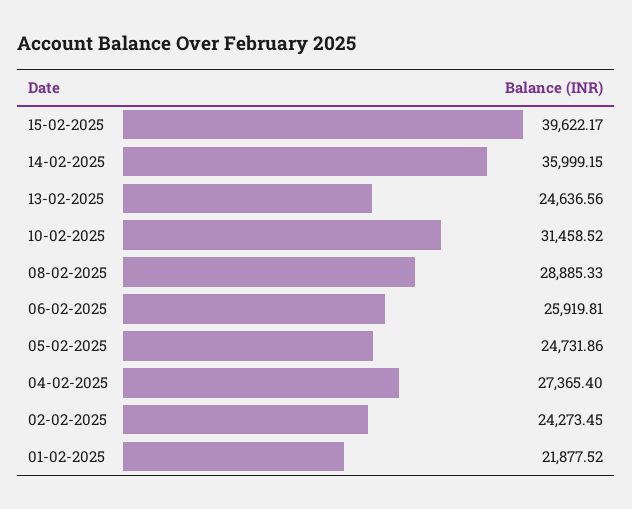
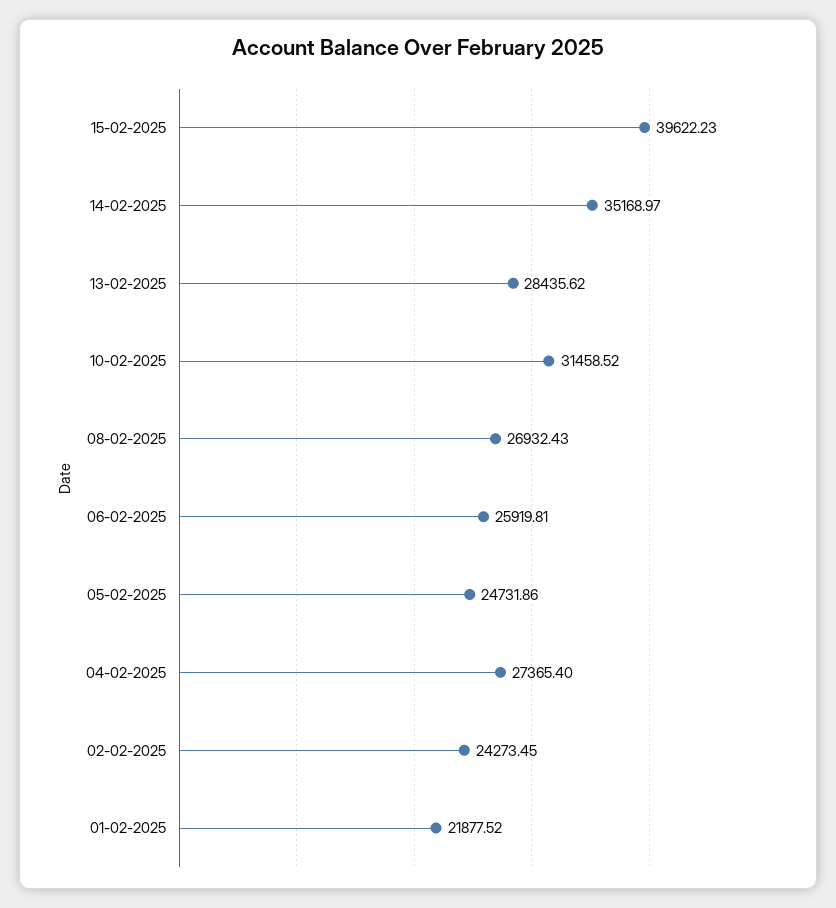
15-02-2025: 39622.17 -> 39622.23
14-02-2025: 35999.15 -> 35168.97
13-02-2025: 24636.56 -> 28435.62
08-02-2025: 28885.33 -> 26932.43

